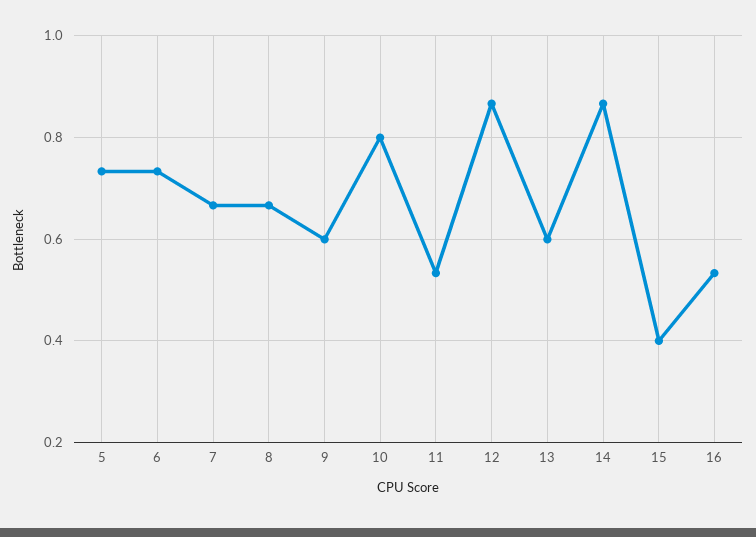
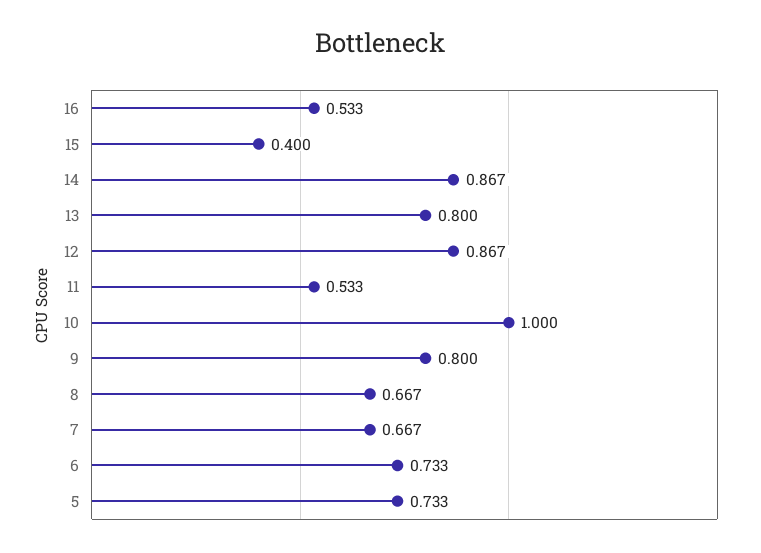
9: 0.6 -> 0.8
10: 0.8 -> 1
13: 0.6 -> 0.8

